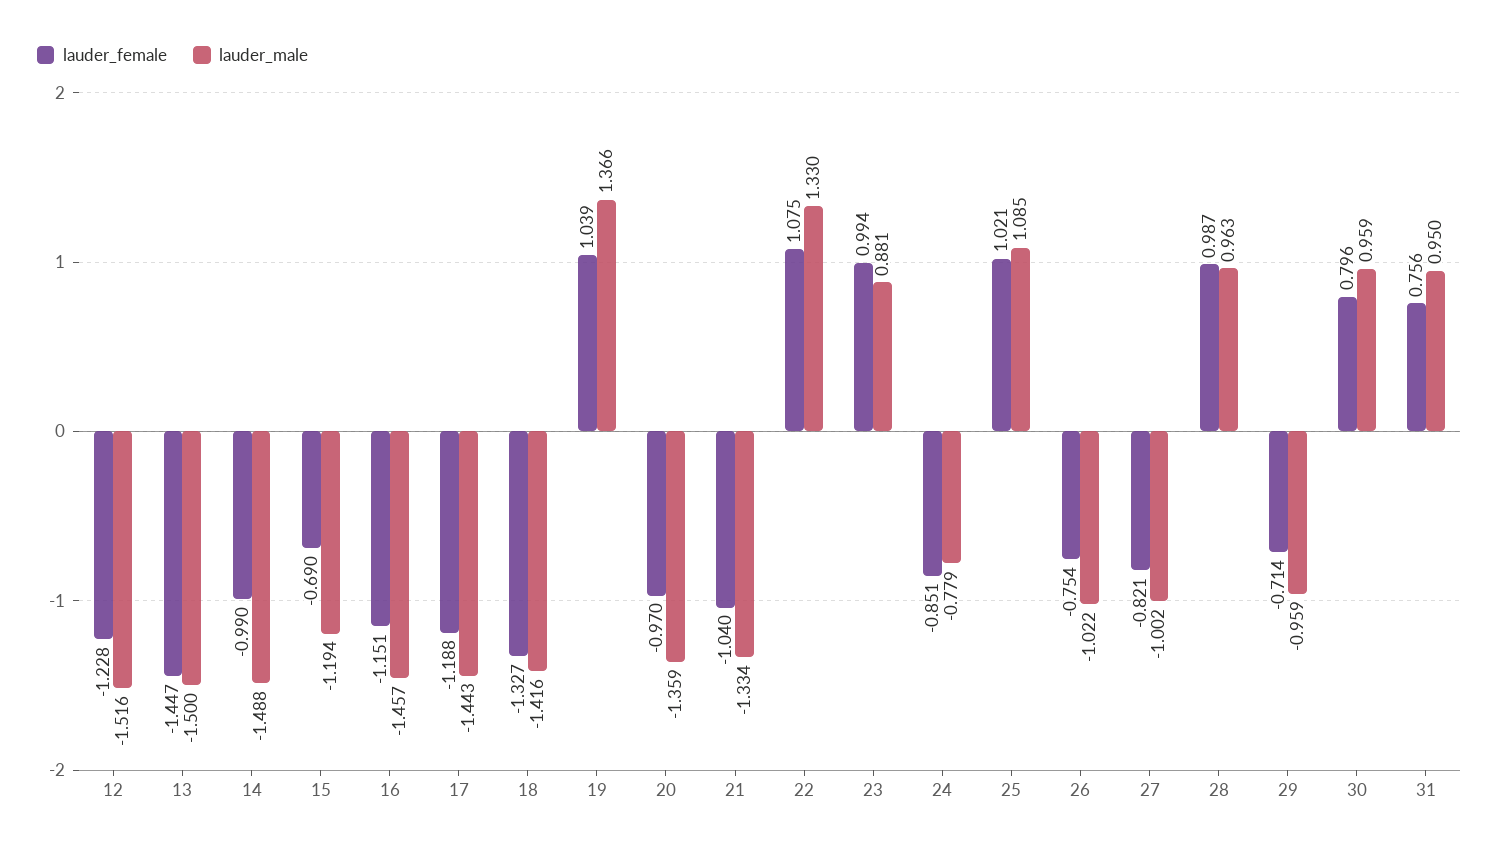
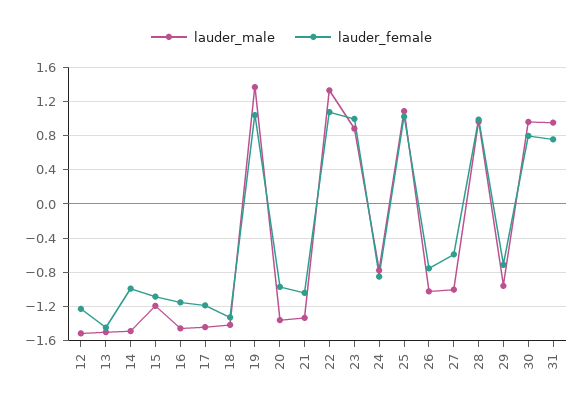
lauder_female, 15: -0.69 -> -1.1
lauder_female, 27: -0.821 -> -0.6

